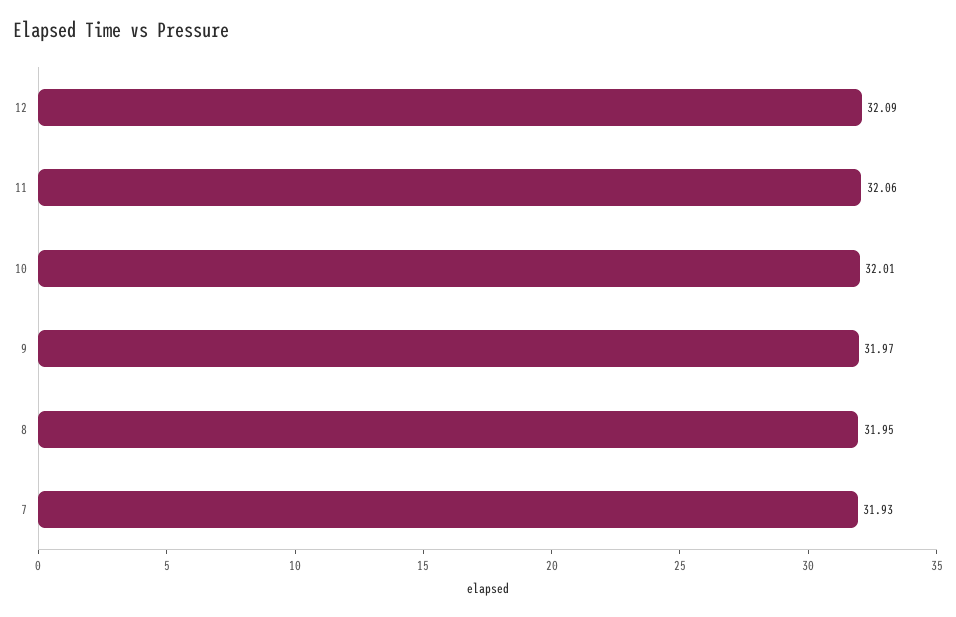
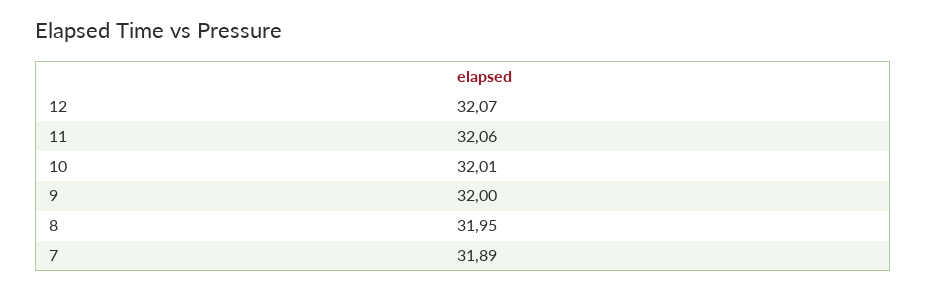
12: 32.09 -> 32.07
9: 31.97 -> 32
7: 31.93 -> 31.89

